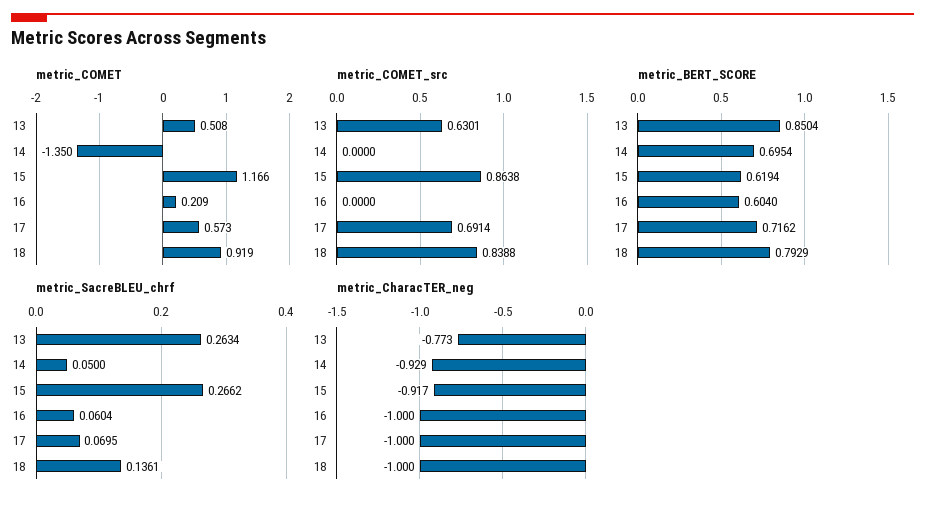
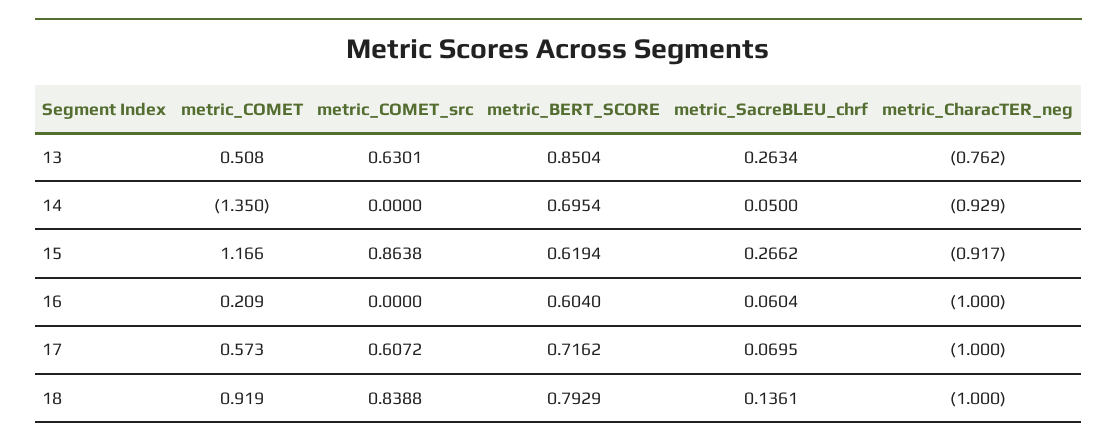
metric_COMET_src, 17: 0.6914 -> 0.6072
metric_CharacTER_neg, 13: -0.773 -> -0.762

